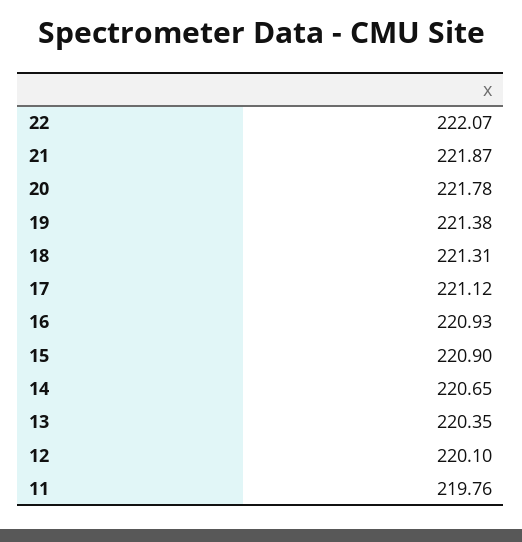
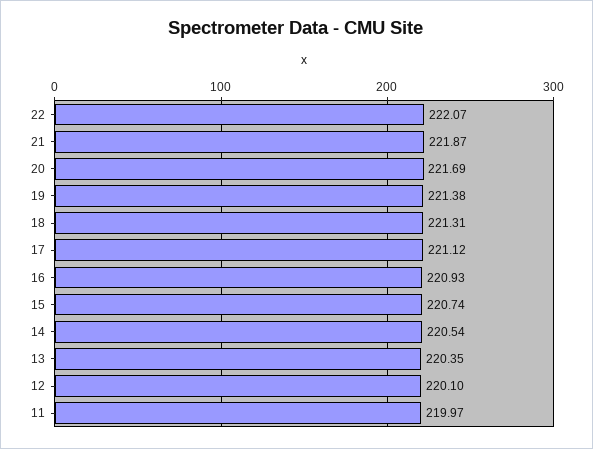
20: 221.78 -> 221.69
15: 220.9 -> 220.74
14: 220.65 -> 220.54
11: 219.76 -> 219.97

